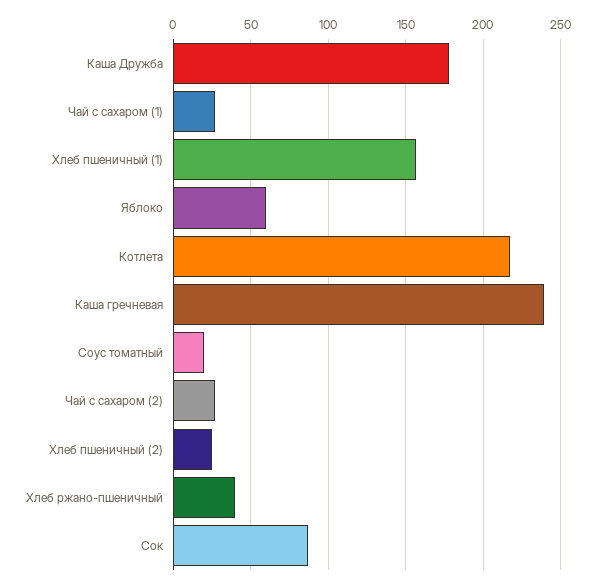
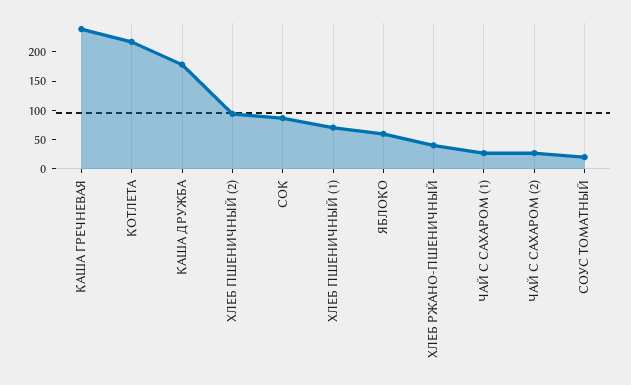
Хлеб пшеничный (1): 155 -> 75
Хлеб пшеничный (2): 25 -> 100

